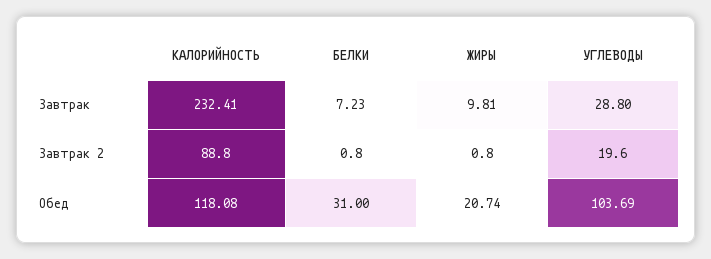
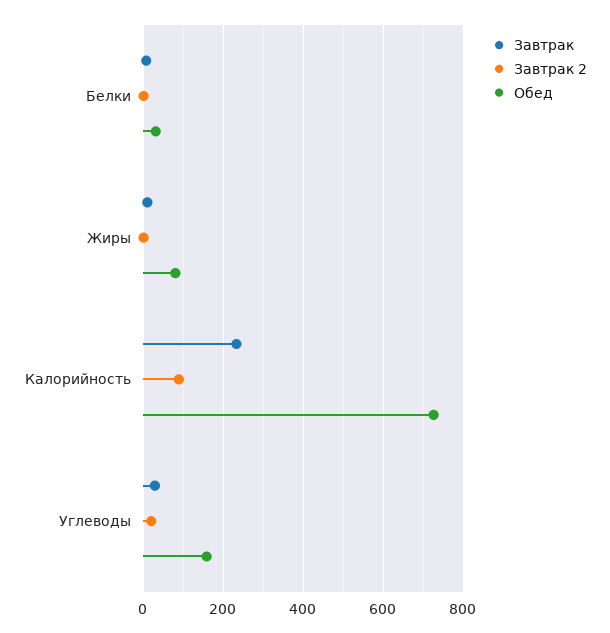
Обед, КАЛОРИЙНОСТЬ: 118.08 -> 720
Обед, ЖИРЫ: 20.74 -> 80
Обед, УГЛЕВОДЫ: 103.69 -> 160

